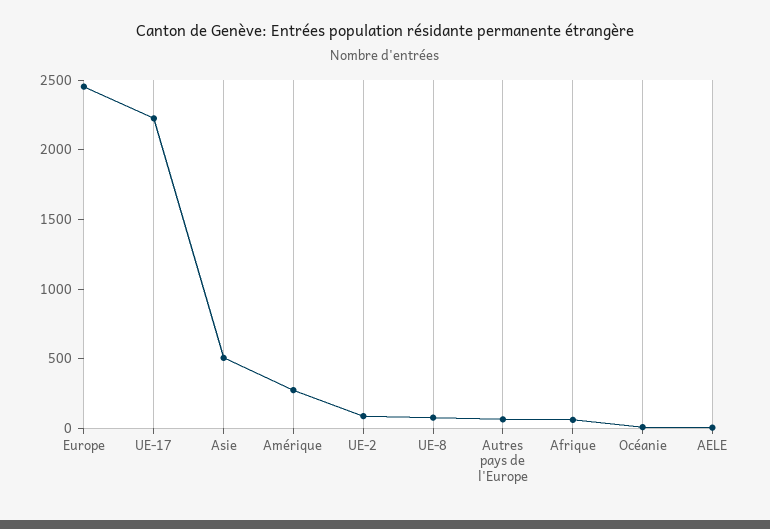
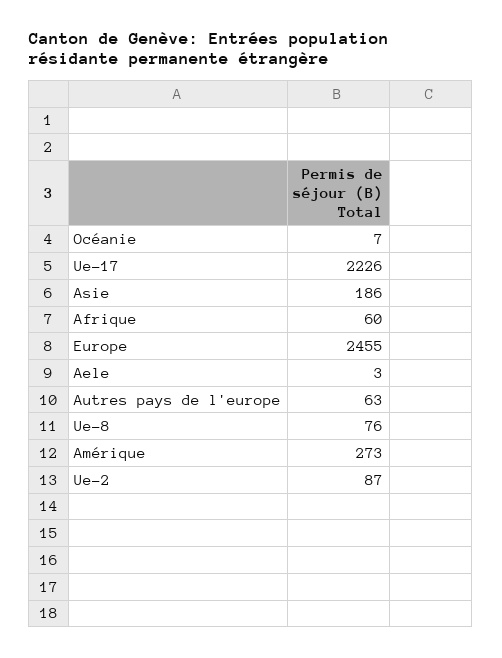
Asie: 500 -> 186

